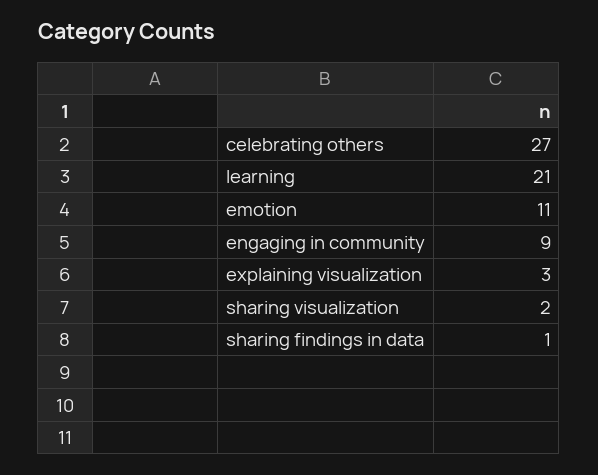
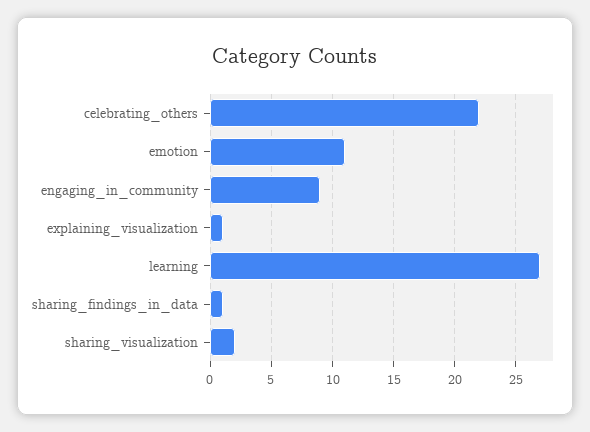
celebrating others: 27 -> 22
learning: 21 -> 27
explaining visualization: 3 -> 1

